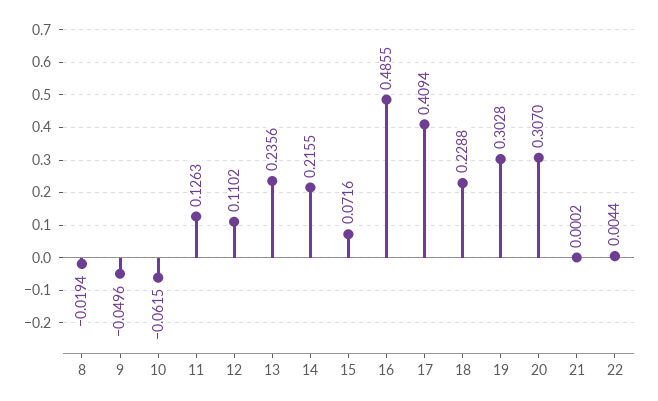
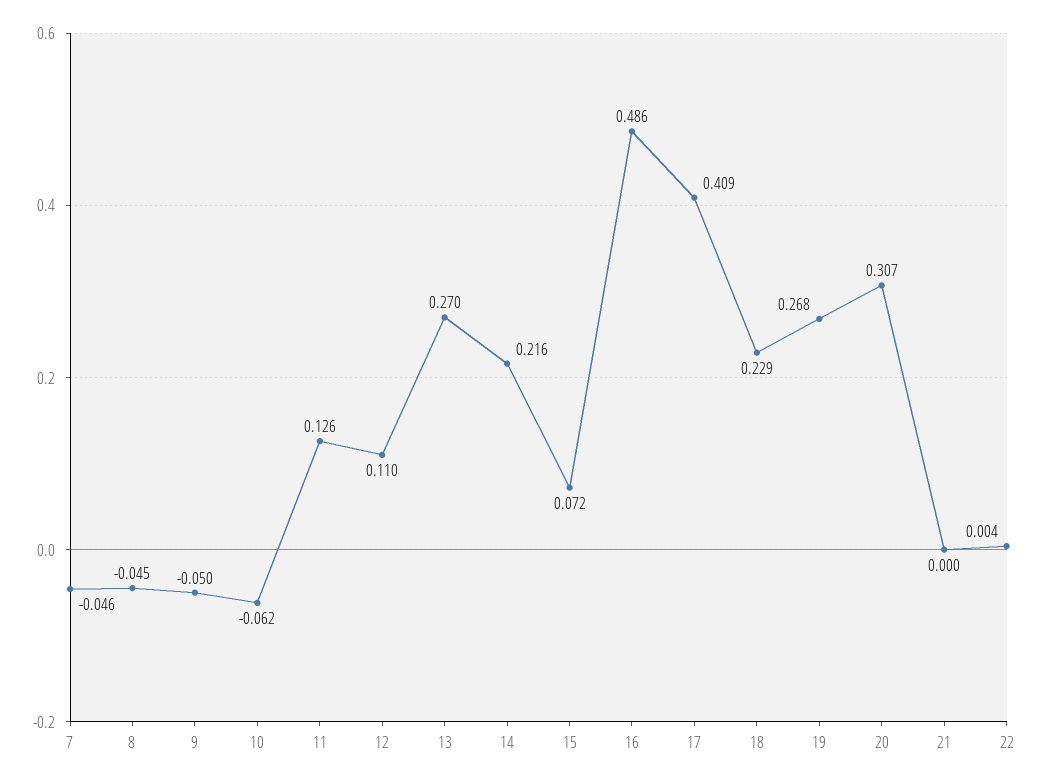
8: -0.0194 -> -0.045
13: 0.2356 -> 0.27
19: 0.3028 -> 0.268
7: none -> -0.046

